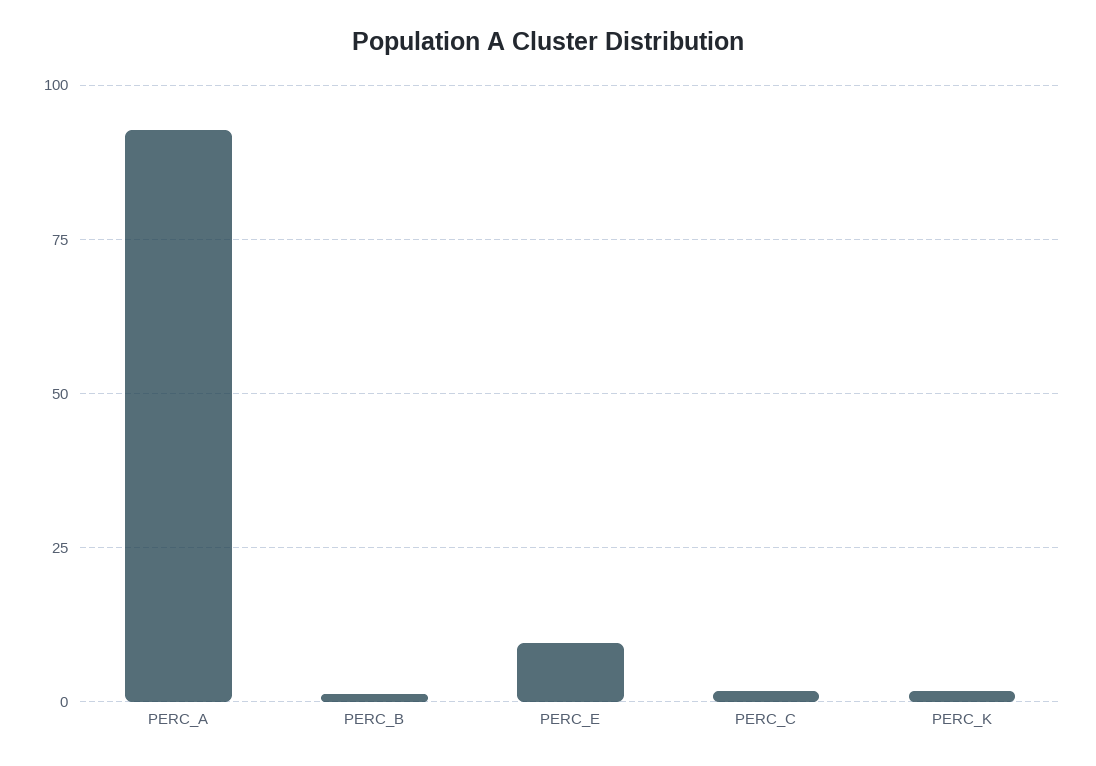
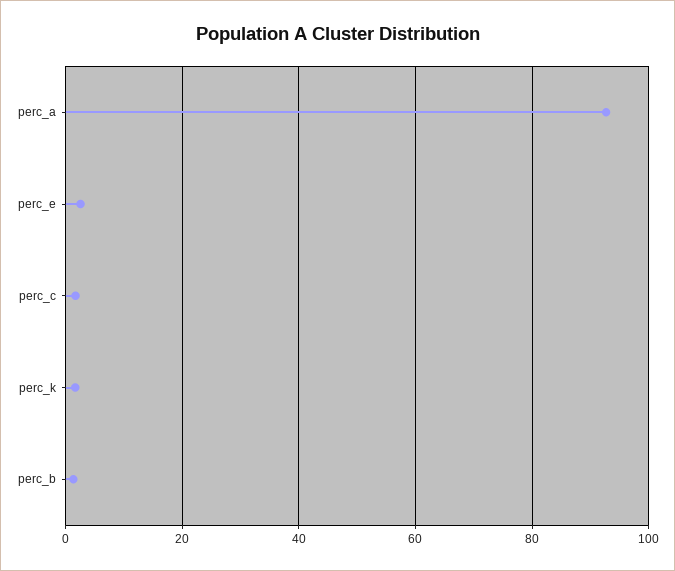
PERC_E: 10 -> 2

